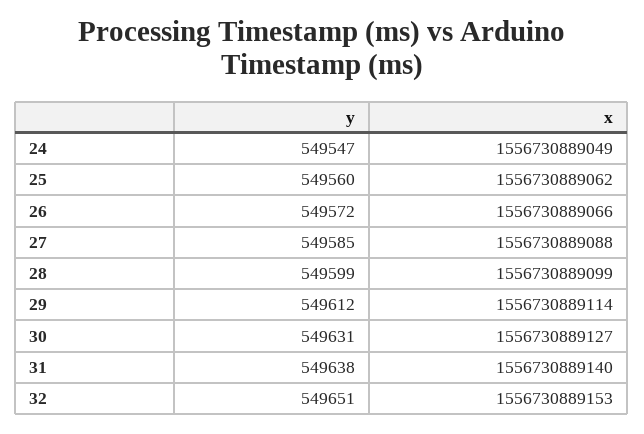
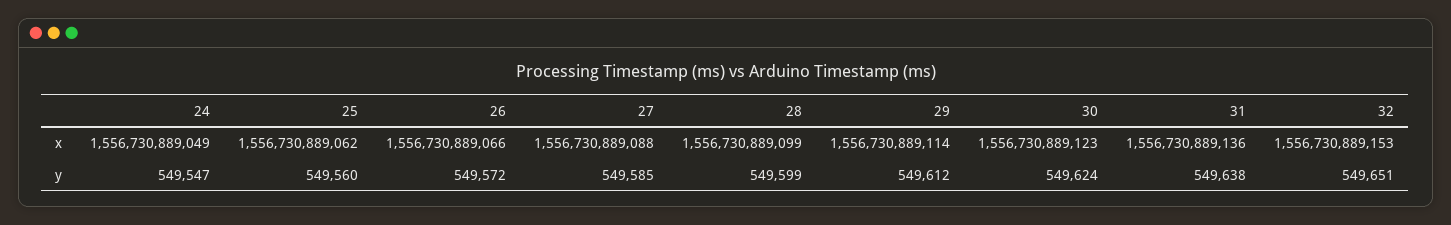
y, 30: 549631 -> 549624
x, 30: 1556730889127 -> 1556730889123
x, 31: 1556730889140 -> 1556730889136

